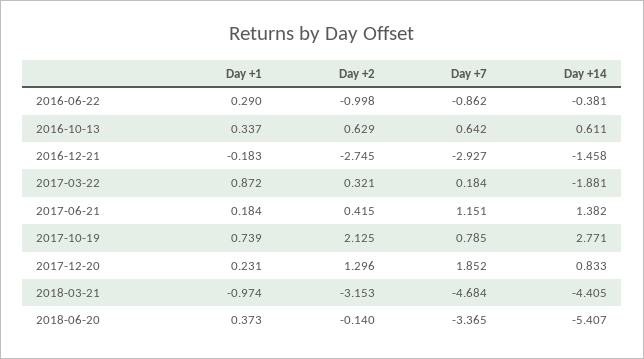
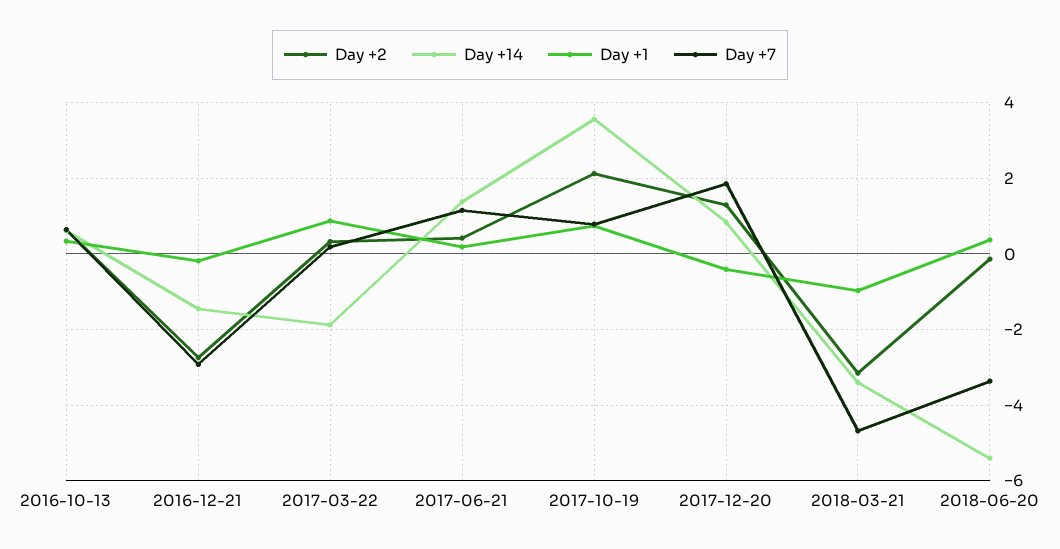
Day +1, 2016-06-22: 0.29 -> none
Day +2, 2016-06-22: -0.998 -> none
Day +7, 2016-06-22: -0.862 -> none
Day +14, 2016-06-22: -0.381 -> none
Day +14, 2017-10-19: 2.771 -> 3.6
Day +1, 2017-12-20: 0.231 -> -0.4
Day +14, 2018-03-21: -4.405 -> -3.4

